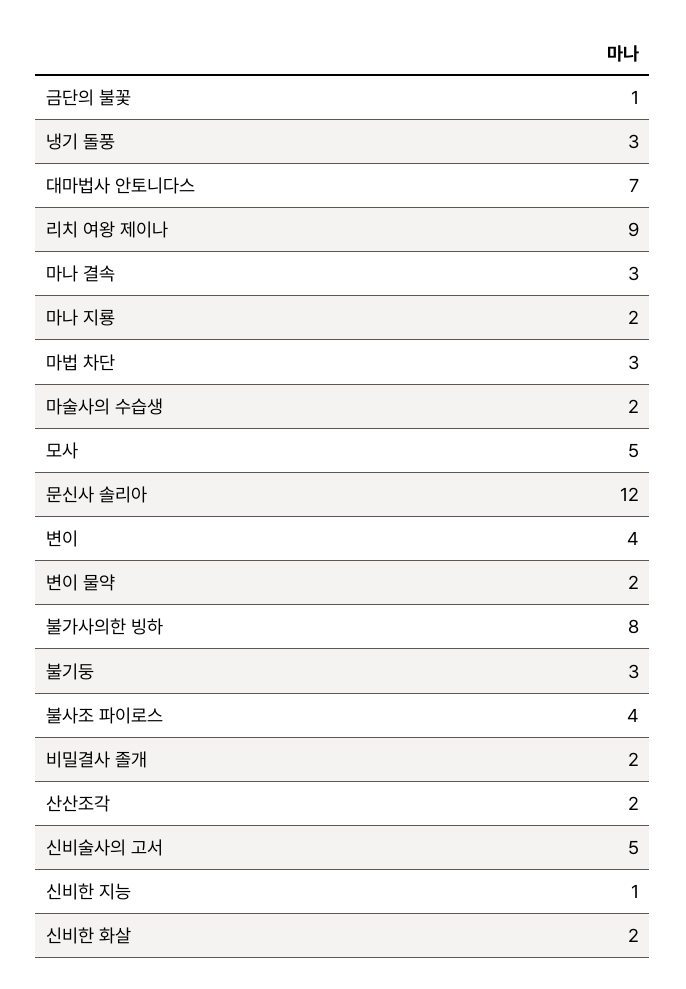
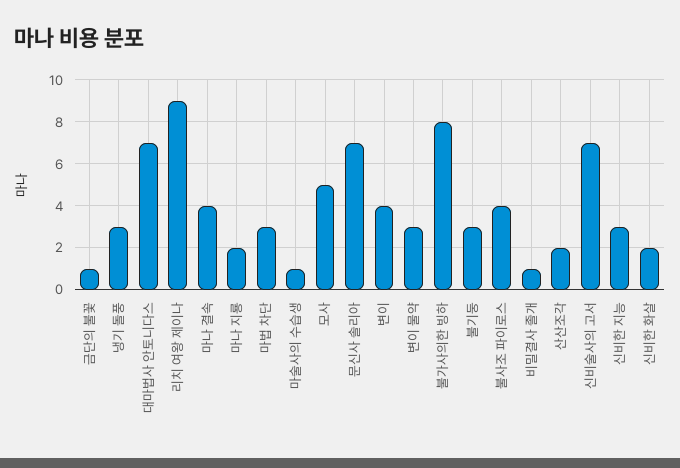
마나 결속: 3 -> 4
마술사의 수습생: 2 -> 1
문신사 솔리아: 12 -> 7
변이 물약: 2 -> 3
비밀결사 졸개: 2 -> 1
신비술사의 고서: 5 -> 7
신비한 지능: 1 -> 3

